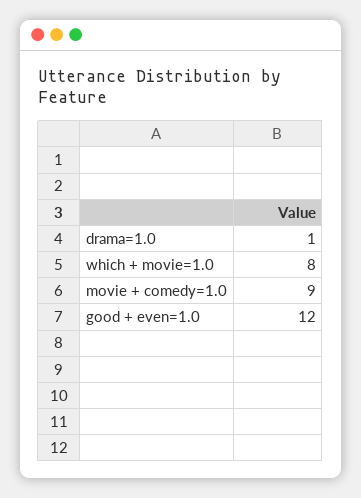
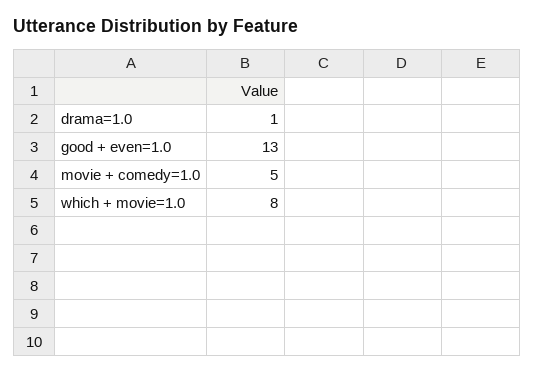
movie + comedy=1.0: 9 -> 5
good + even=1.0: 12 -> 13

